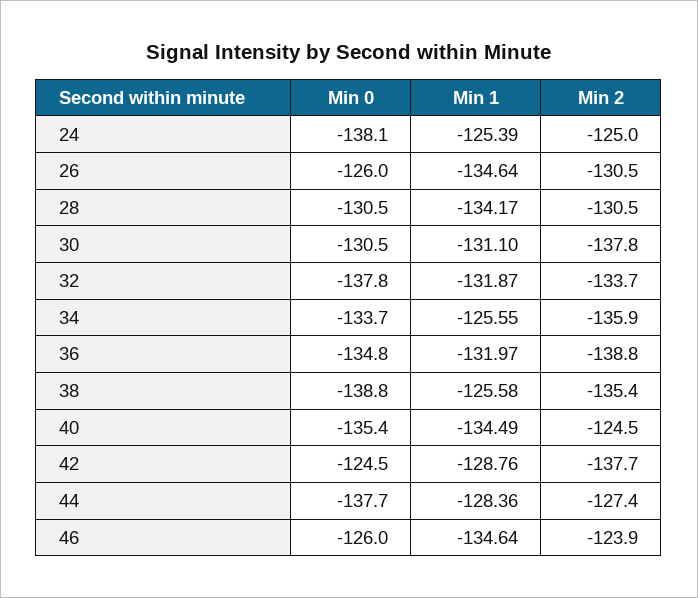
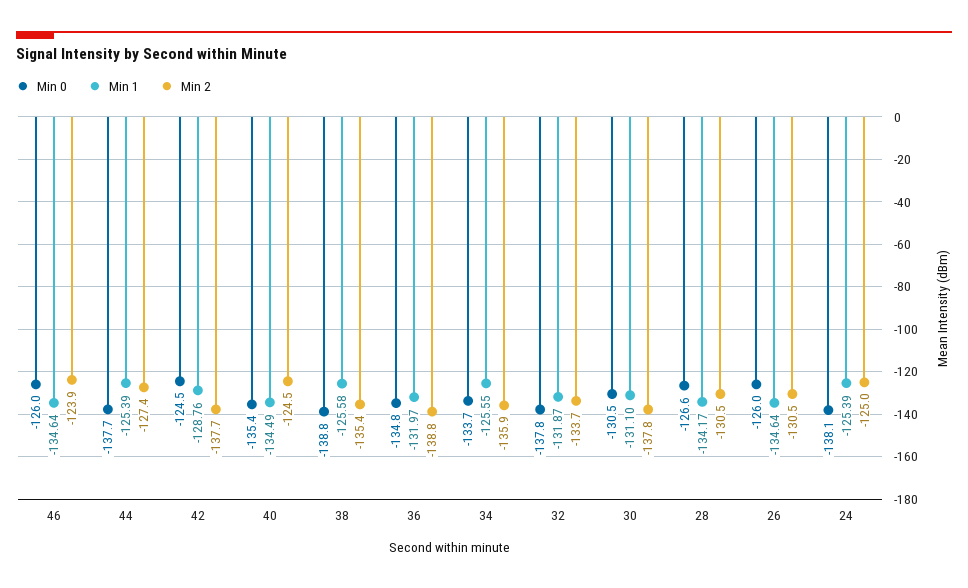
Min 0, 28: -130.5 -> -126.6
Min 1, 44: -128.36 -> -125.39

